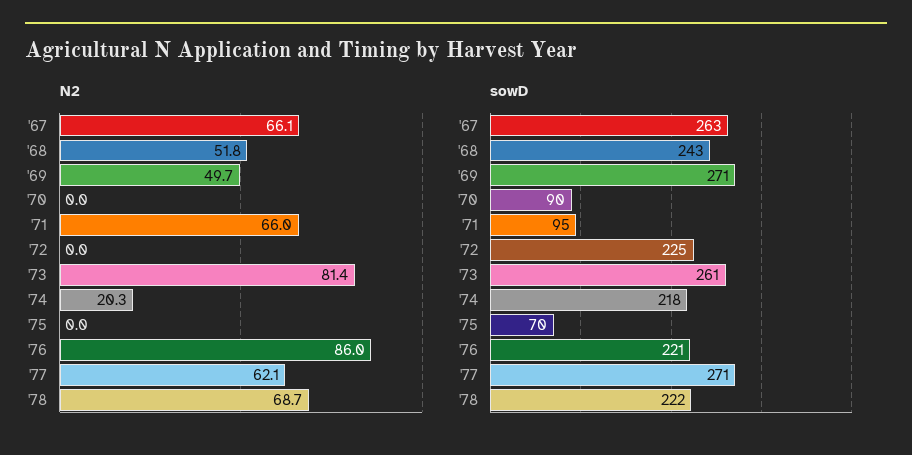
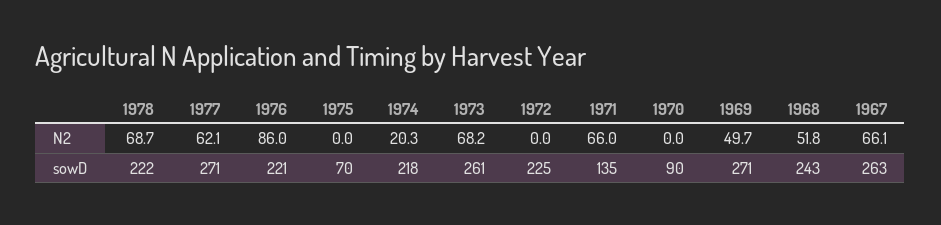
N2, '73: 81.4 -> 68.2
sowD, '71: 95 -> 135

